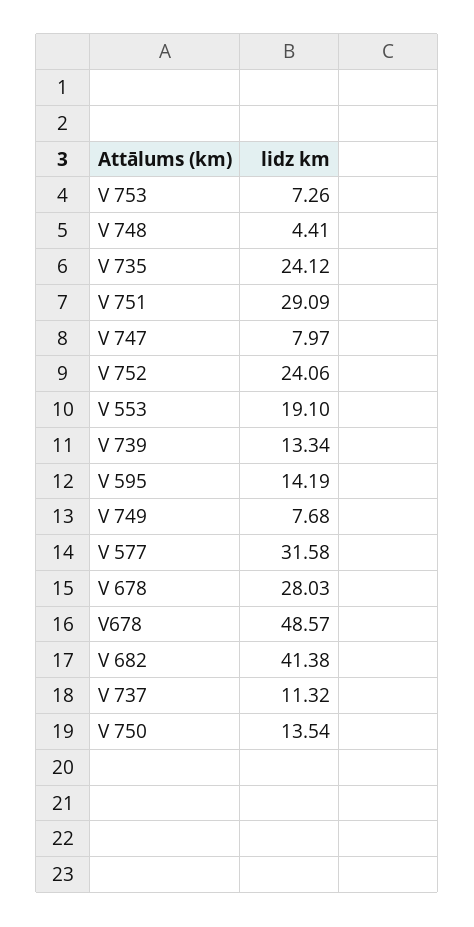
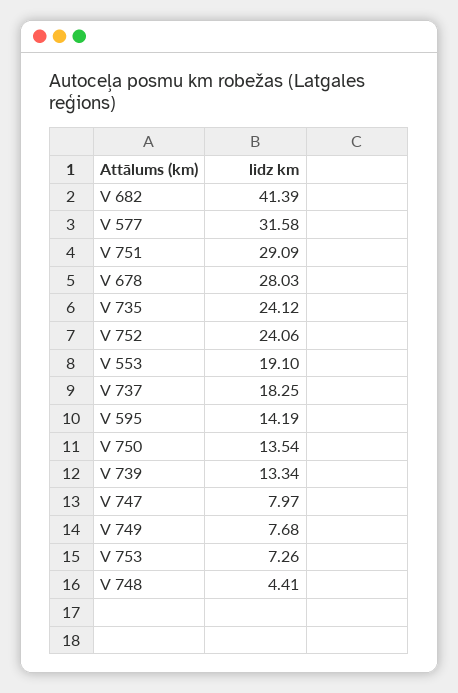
V678: 48.57 -> none
V 682: 41.38 -> 41.39
V 737: 11.32 -> 18.25

